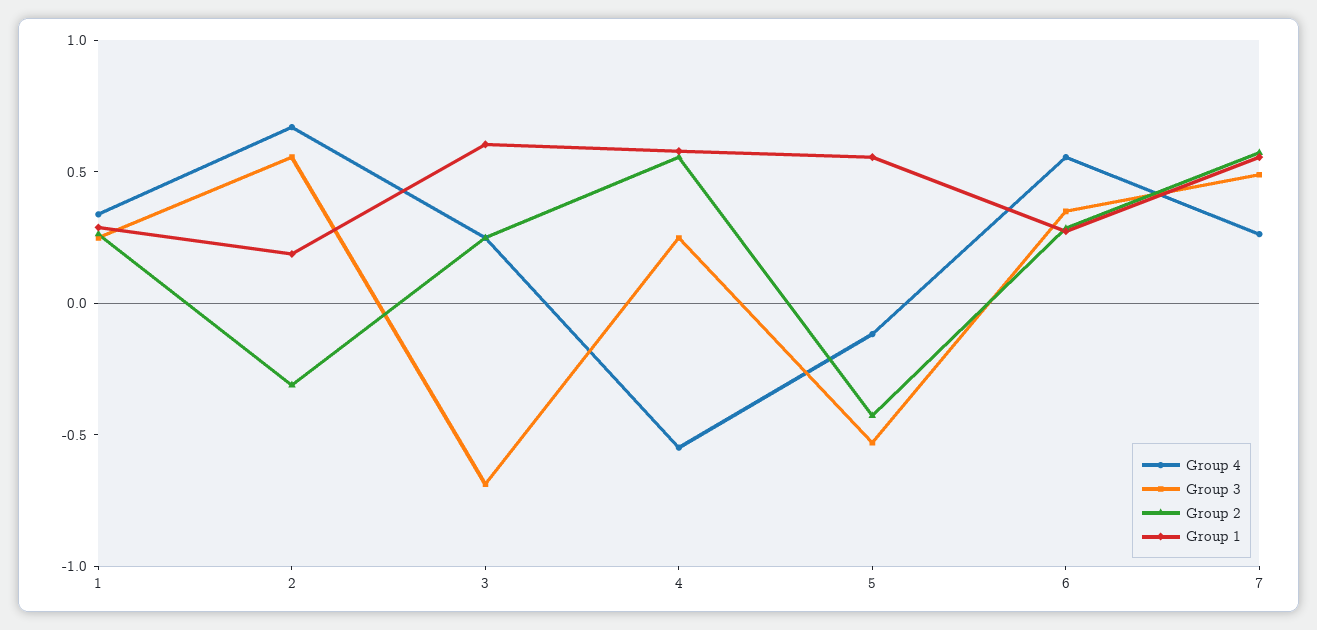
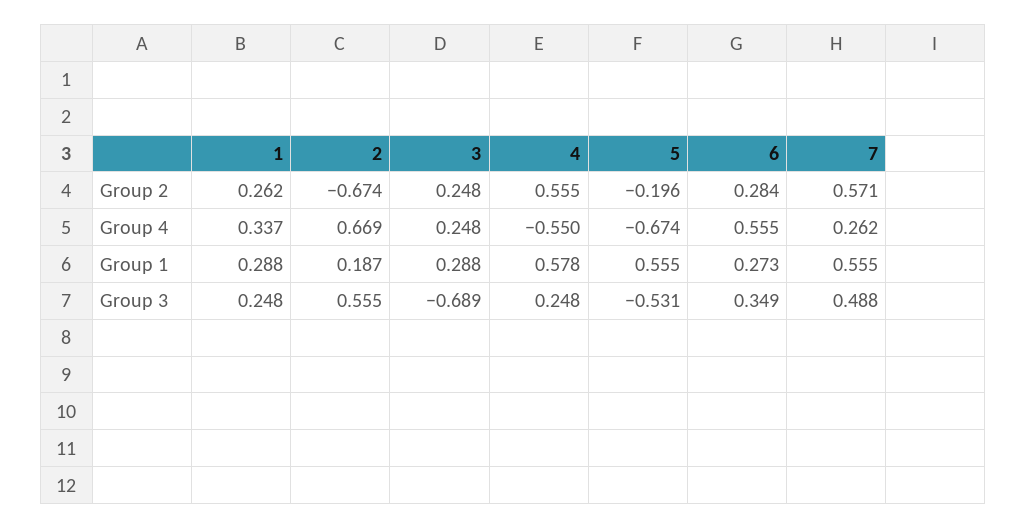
Group 2, 2: -0.3 -> -0.674
Group 1, 3: 0.6 -> 0.288
Group 4, 5: -0.1 -> -0.674
Group 2, 5: -0.4 -> -0.196

